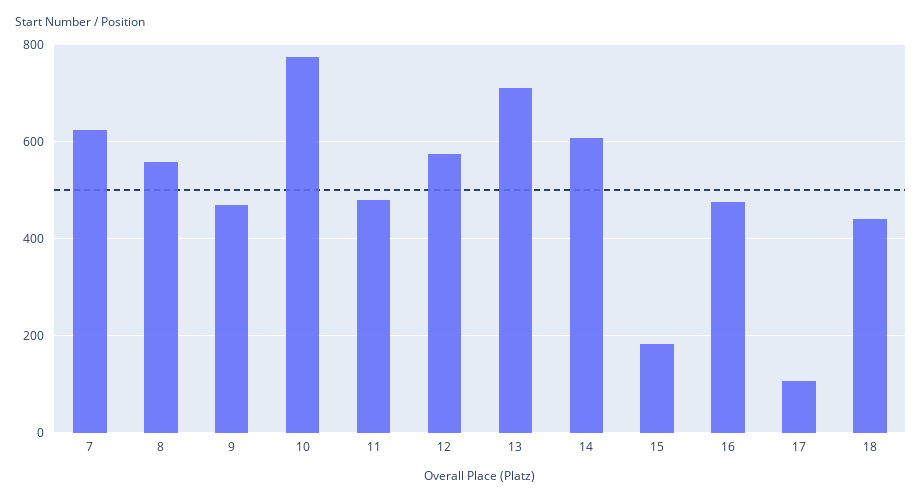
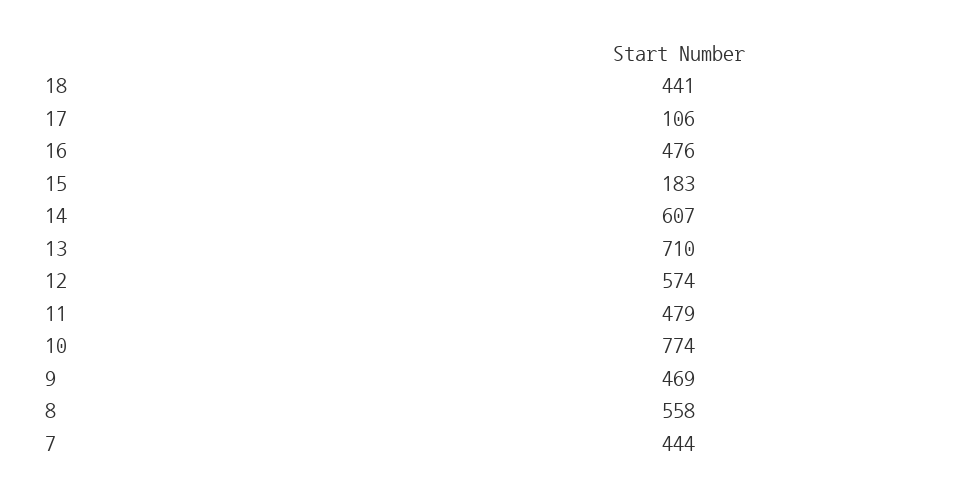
7: 620 -> 444

